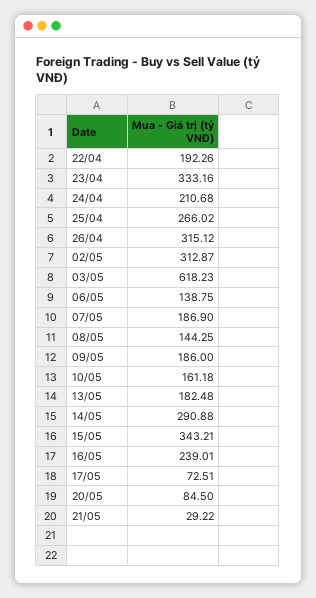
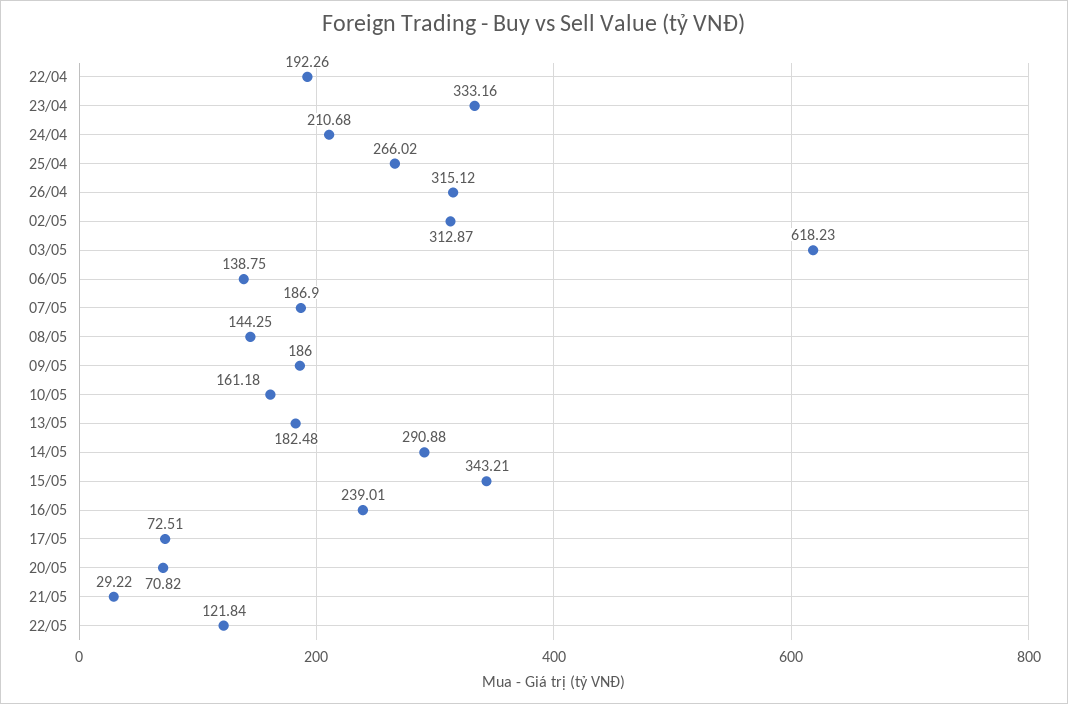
20/05: 84.5 -> 70.82
22/05: none -> 121.84

